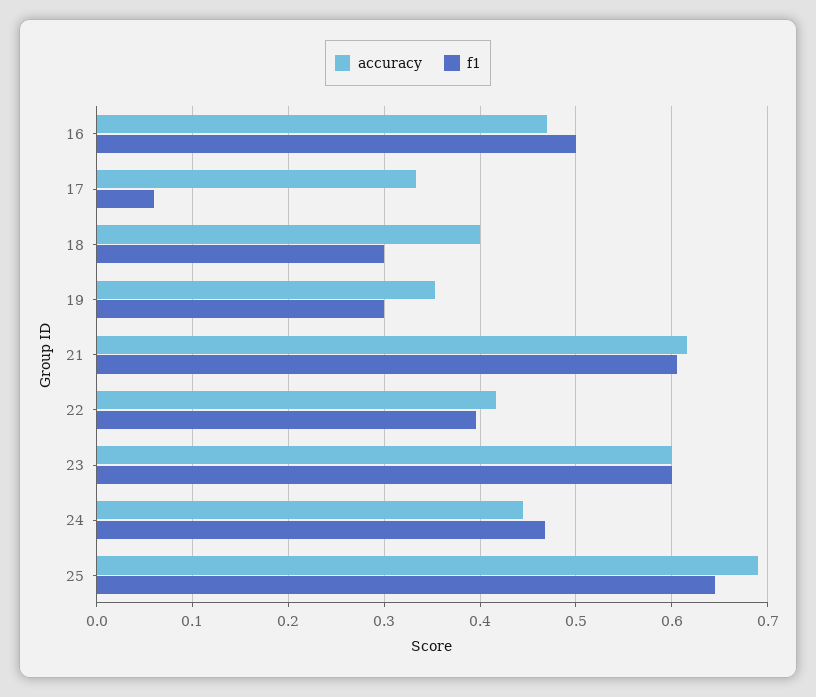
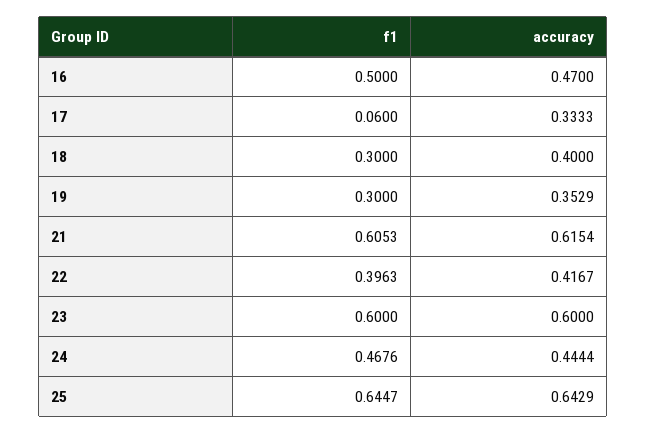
accuracy, 25: 0.69 -> 0.6429

